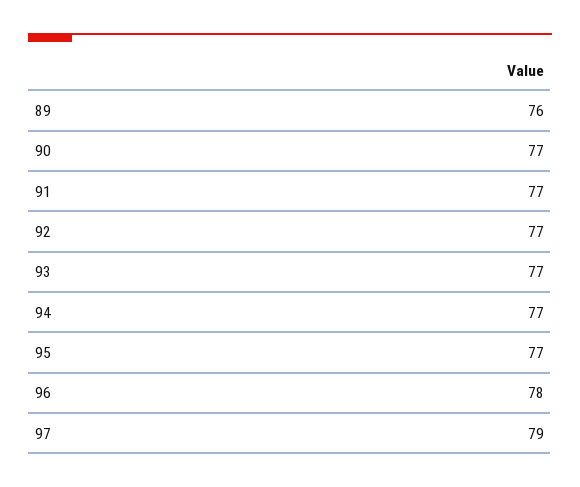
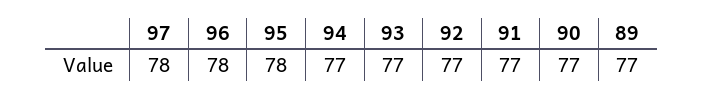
89: 76 -> 77
95: 77 -> 78
97: 79 -> 78

